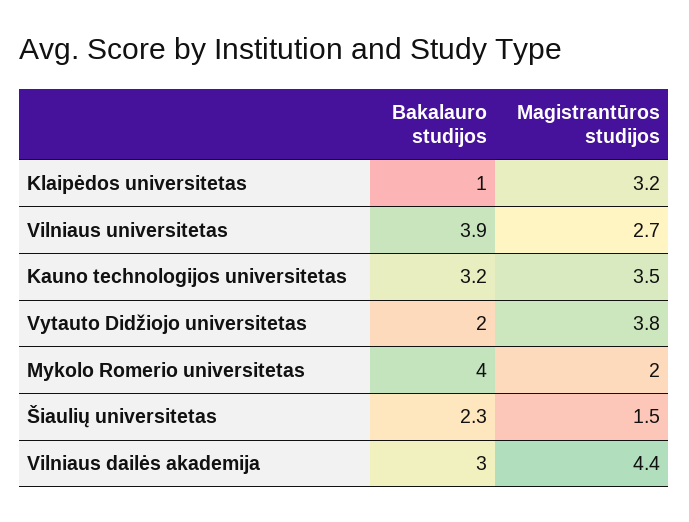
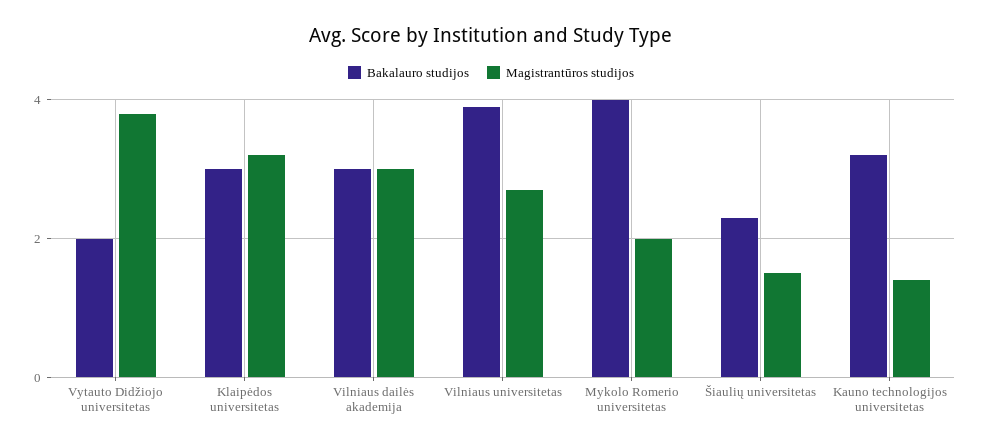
Bakalauro studijos, Klaipėdos universitetas: 1 -> 3
Magistrantūros studijos, Kauno technologijos universitetas: 3.5 -> 1.5
Magistrantūros studijos, Vilniaus dailės akademija: 4.4 -> 3

